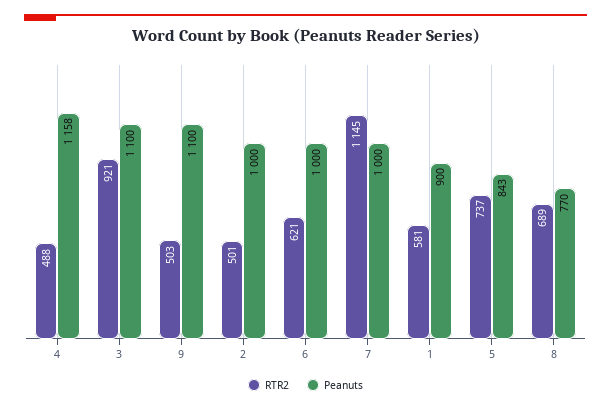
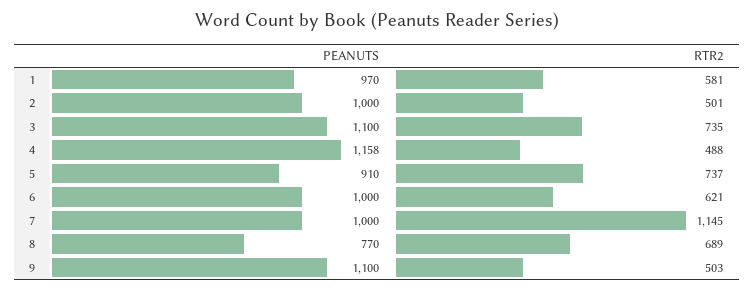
RTR2, 3: 921 -> 735
Peanuts, 1: 900 -> 970
Peanuts, 5: 843 -> 910

